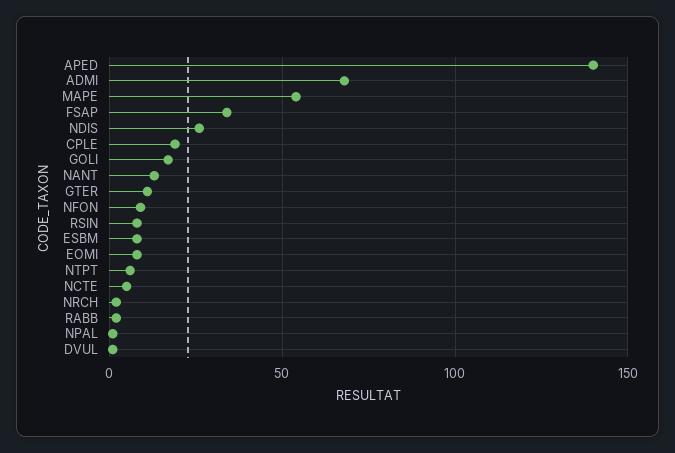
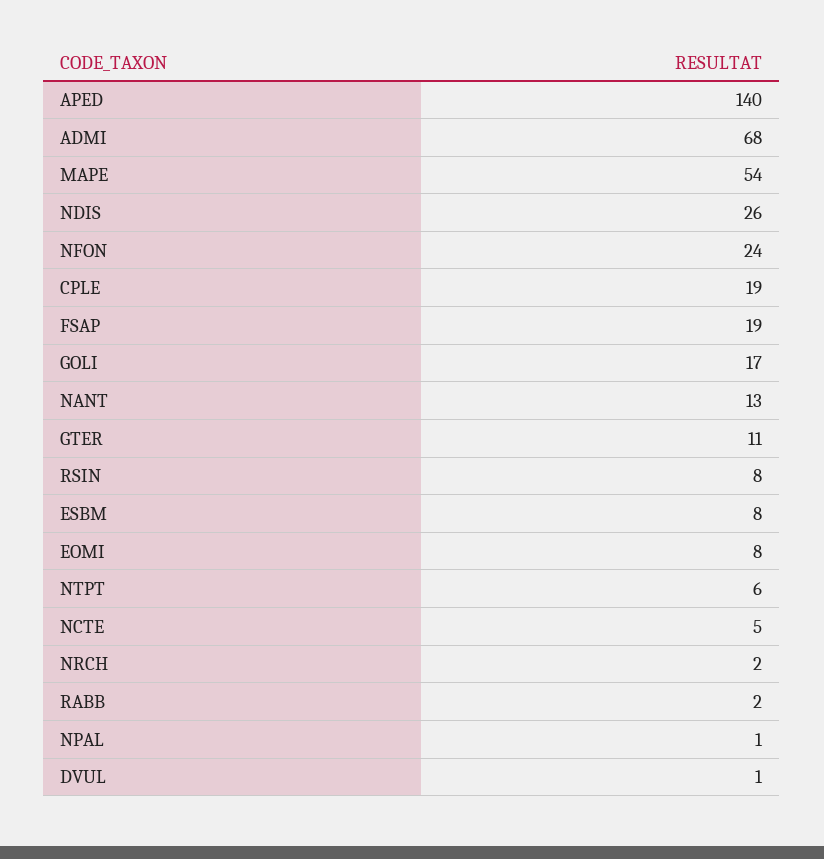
FSAP: 35 -> 19
NFON: 10 -> 24

